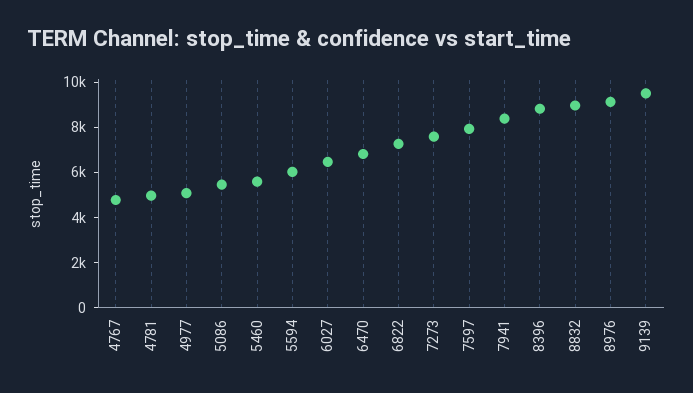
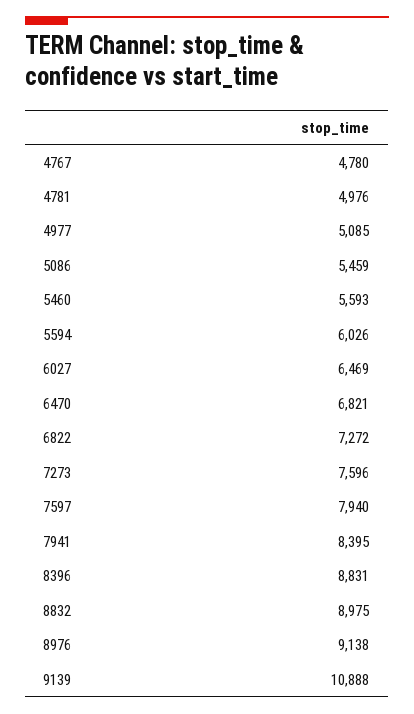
9139: 9500 -> 10888

